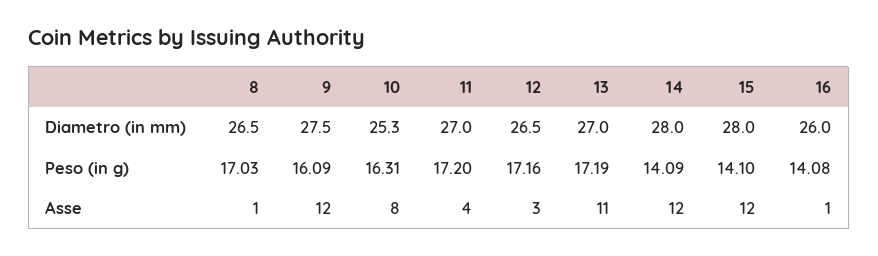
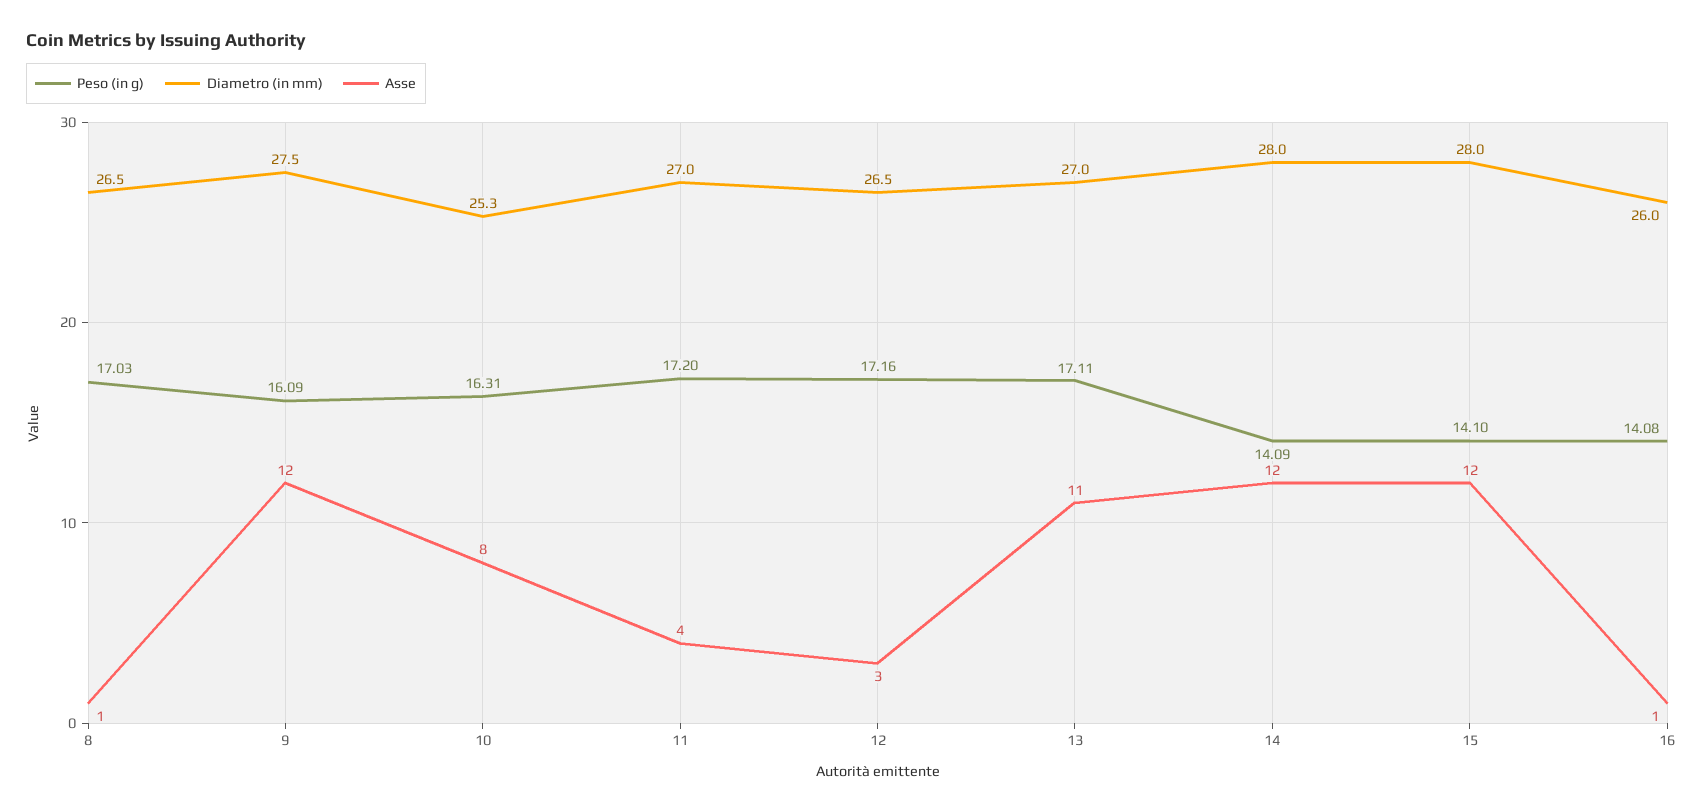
Peso (in g), 13: 17.19 -> 17.11

